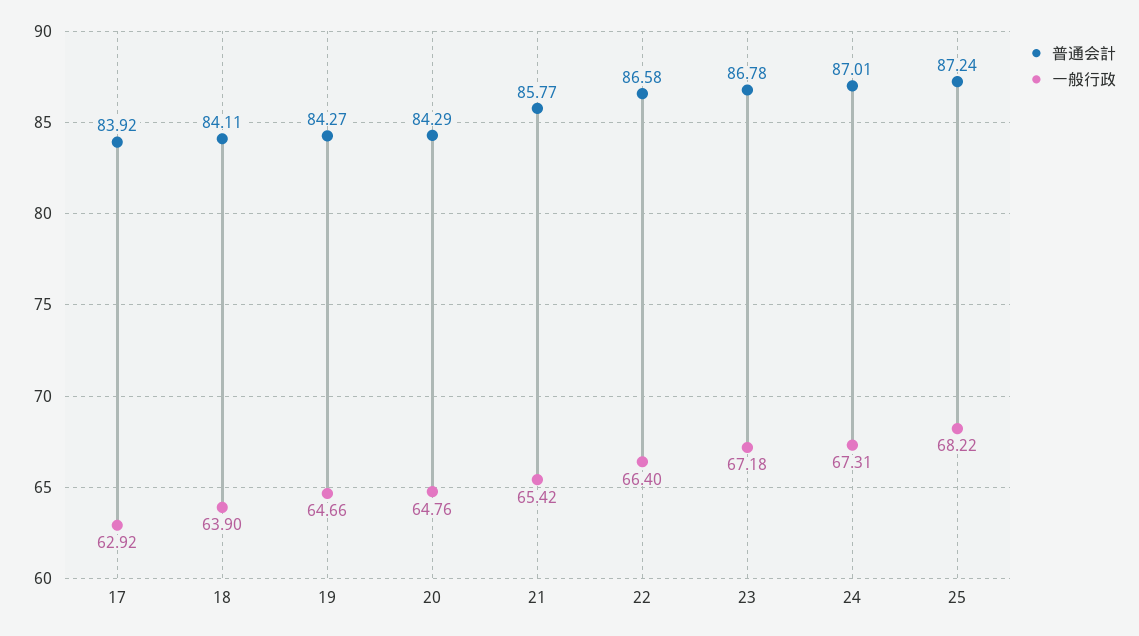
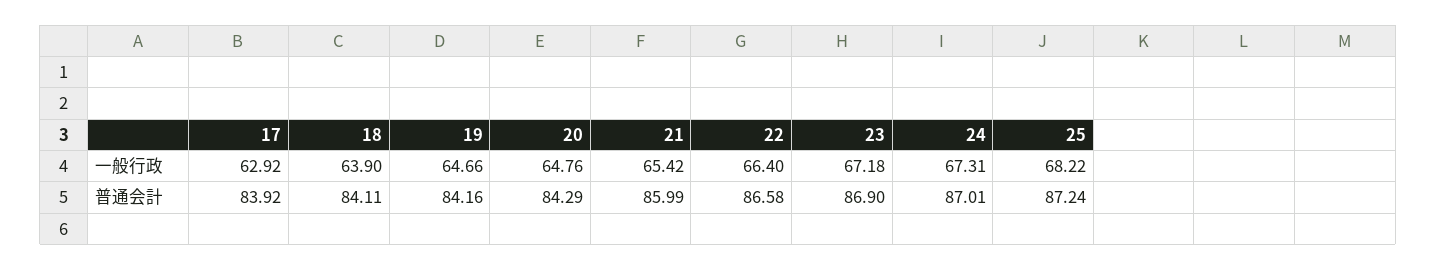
普通会計, 19: 84.27 -> 84.16
普通会計, 21: 85.77 -> 85.99
普通会計, 23: 86.78 -> 86.9

